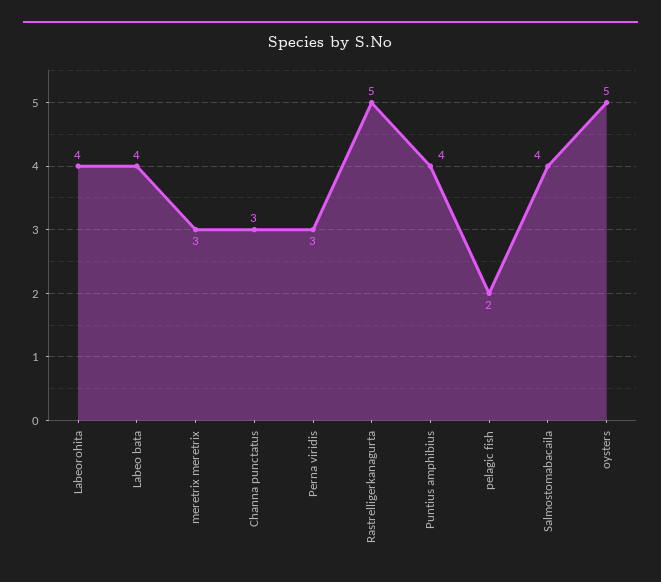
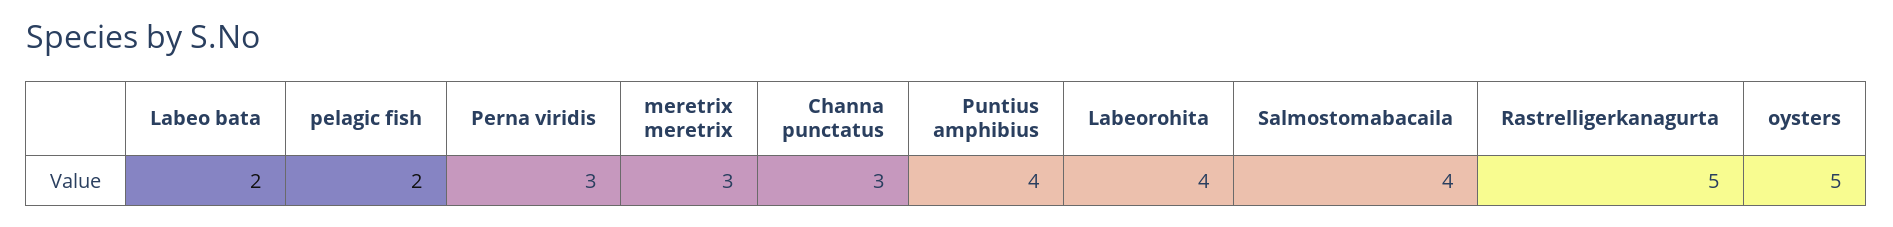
Labeo bata: 4 -> 2

